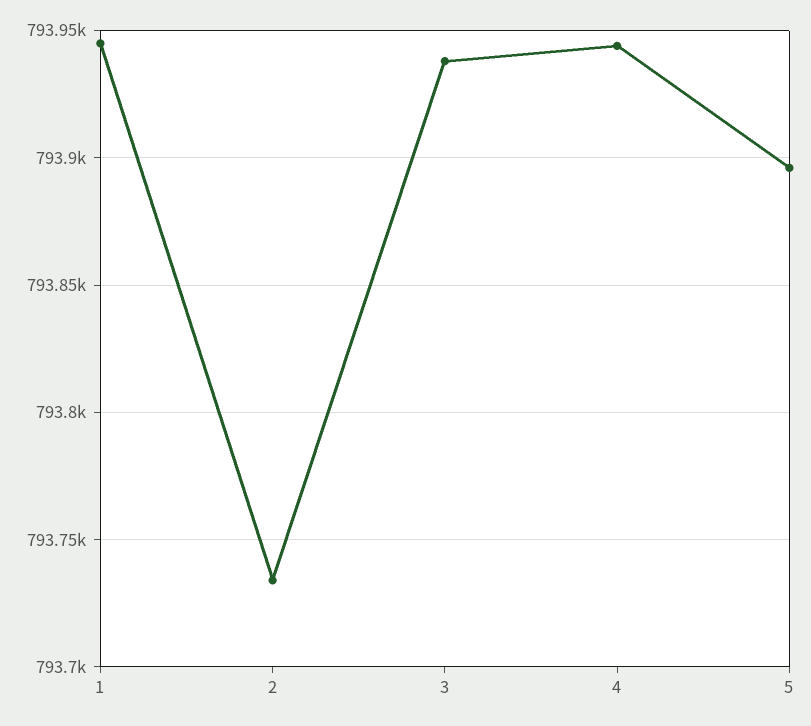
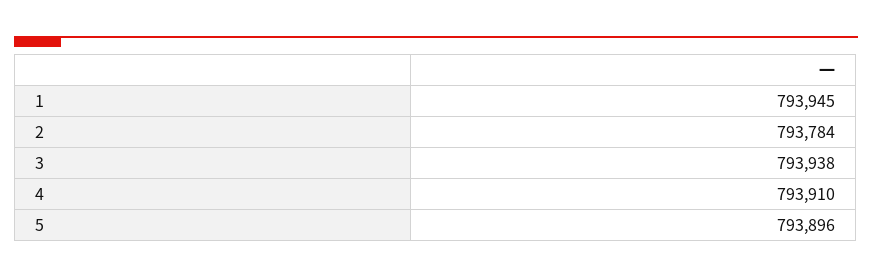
2: 793735 -> 793784
4: 793945 -> 793910

